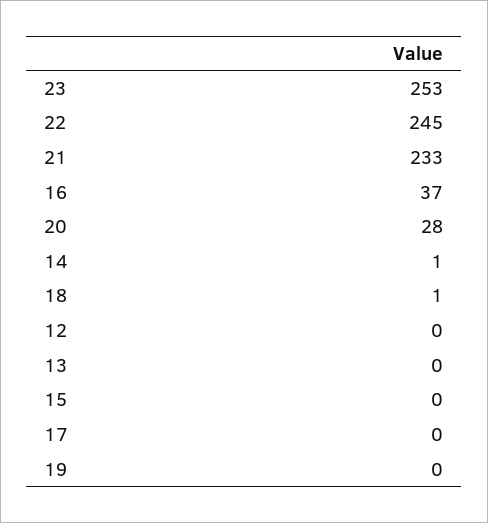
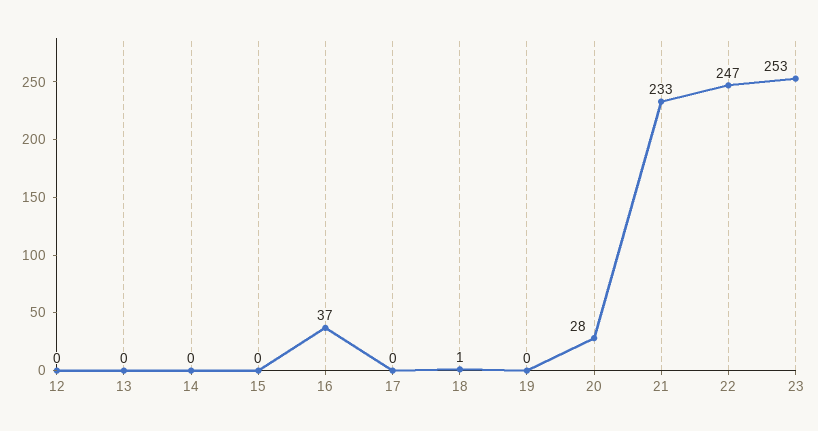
22: 245 -> 247
14: 1 -> 0

